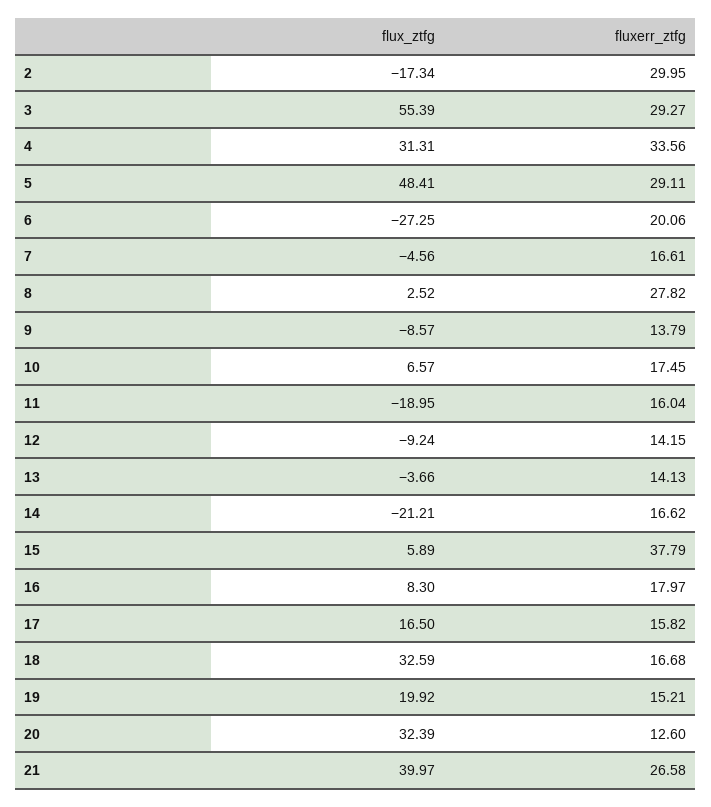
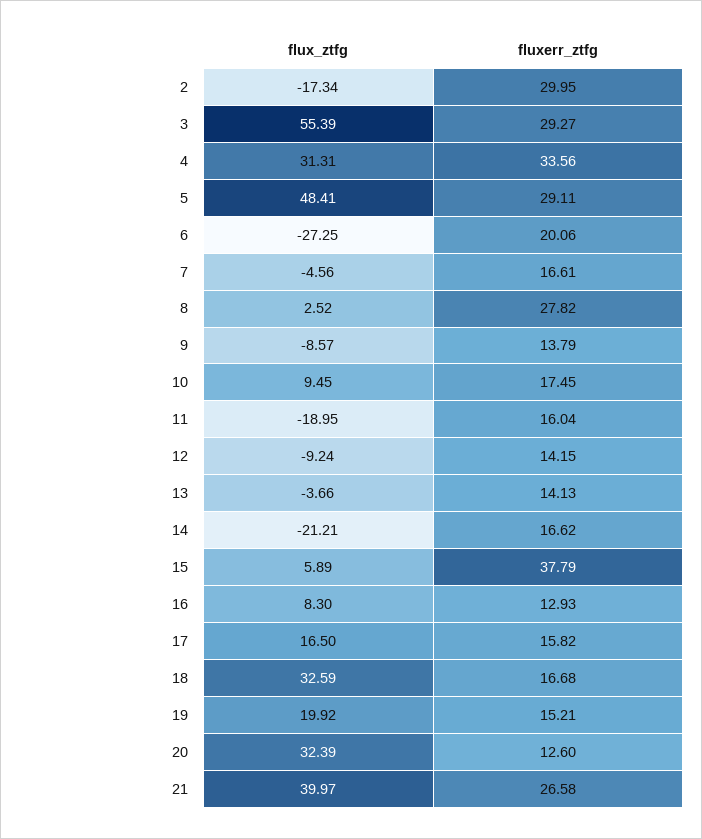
flux_ztfg, 10: 6.57 -> 9.45
fluxerr_ztfg, 16: 17.97 -> 12.93

